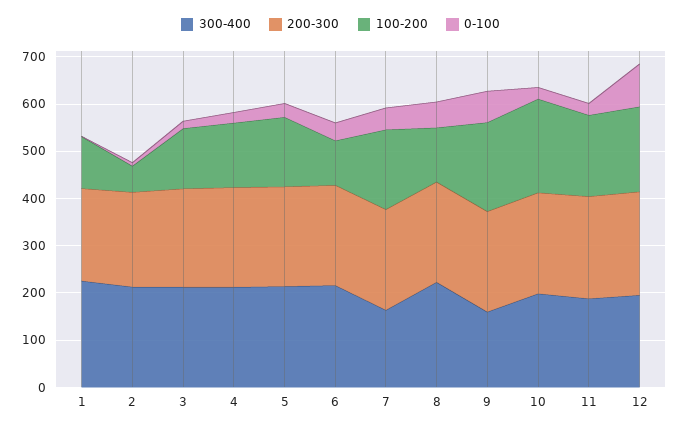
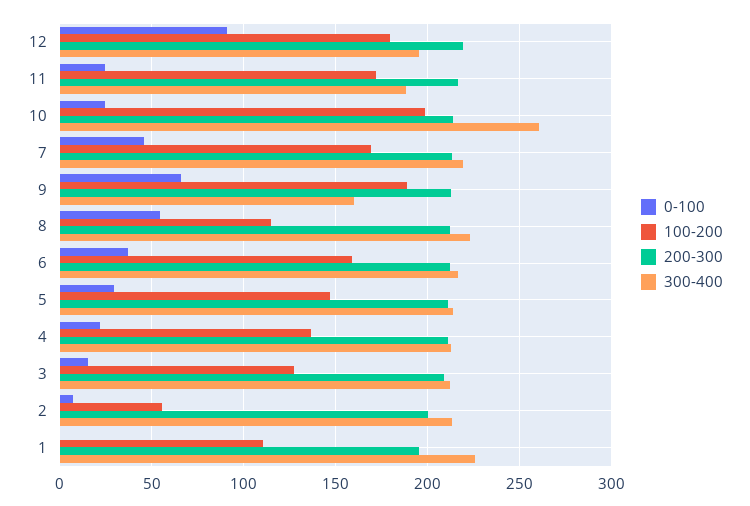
100-200, 6: 100 -> 160
300-400, 7: 160 -> 220
300-400, 10: 200 -> 260

